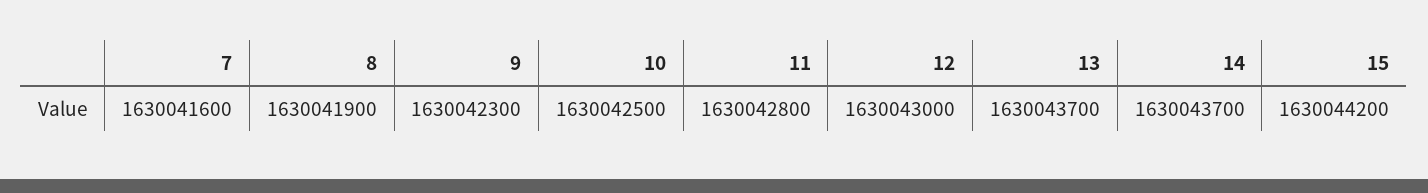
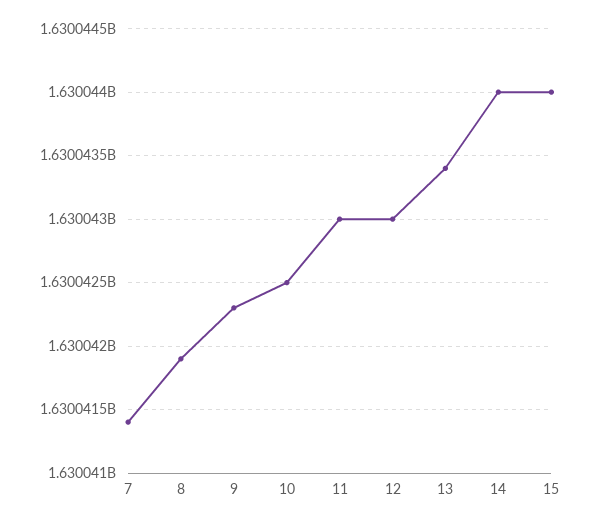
7: 1630041600 -> 1630041400
11: 1630042800 -> 1630043000
13: 1630043700 -> 1630043400
14: 1630043700 -> 1630044000
15: 1630044200 -> 1630044000

